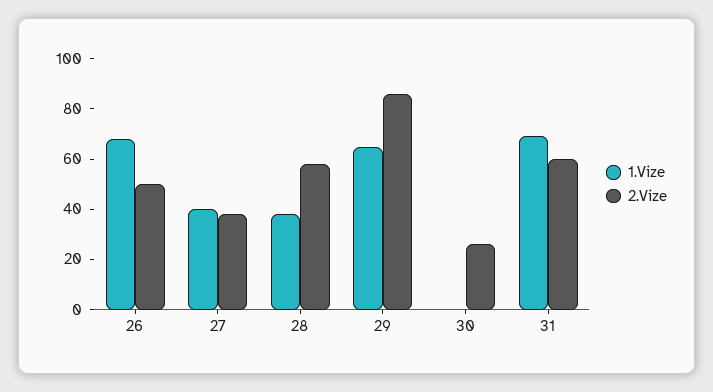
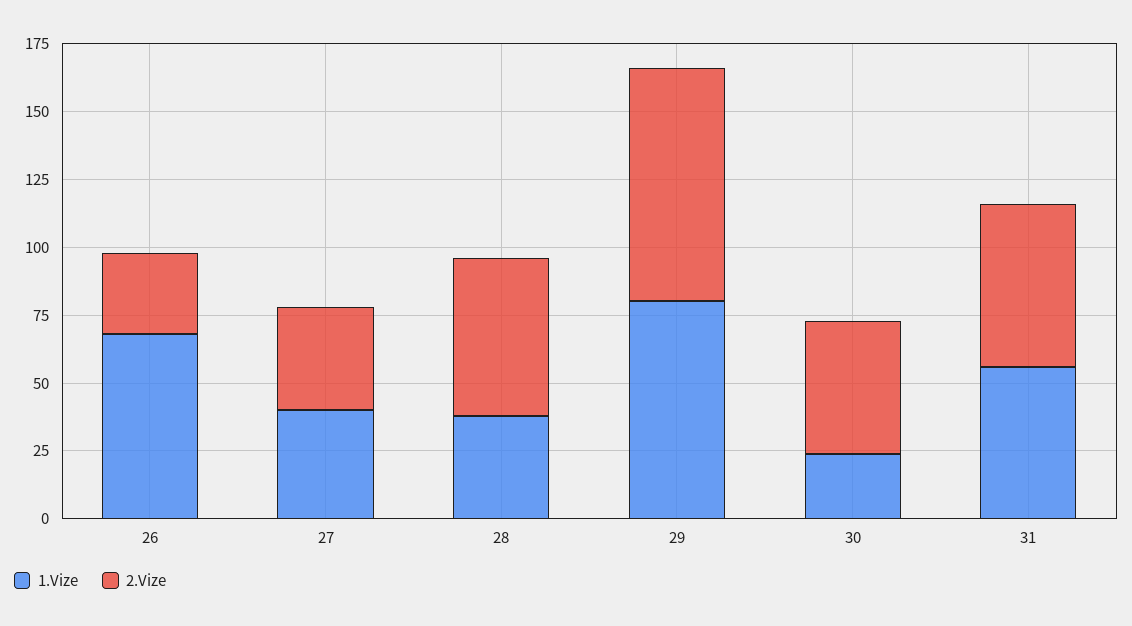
2.Vize, 26: 50 -> 30
1.Vize, 29: 65 -> 80
1.Vize, 30: 0 -> 25
2.Vize, 30: 25 -> 50
1.Vize, 31: 70 -> 55

